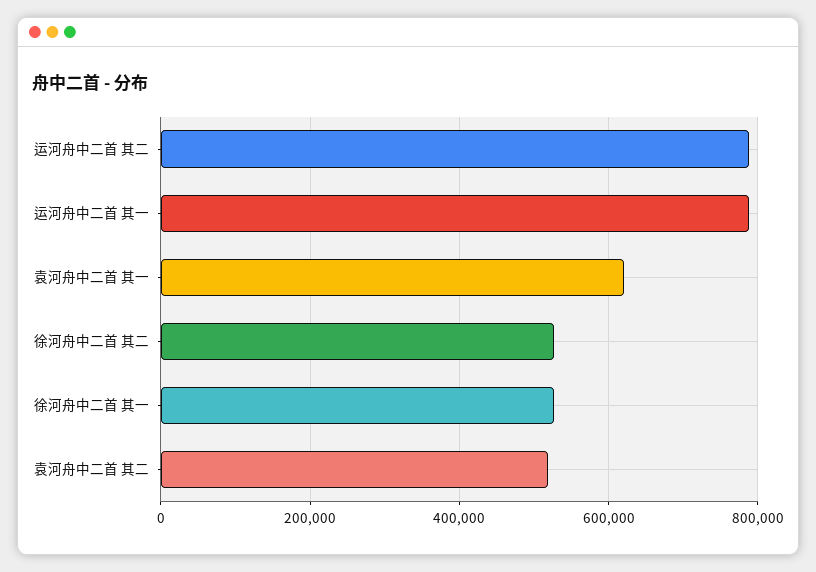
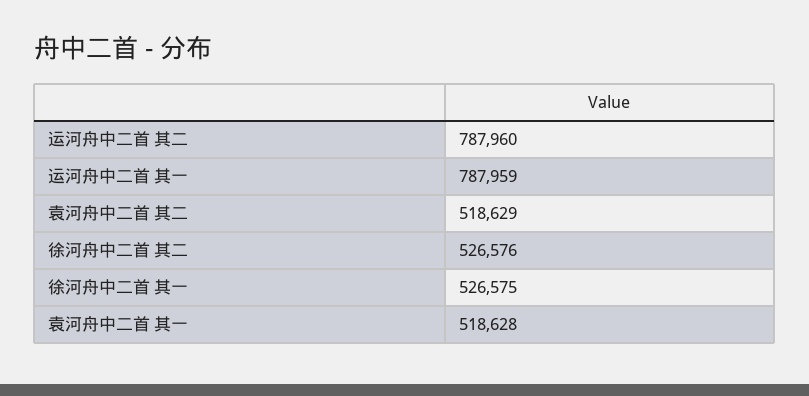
袁河舟中二首 其一: 620000 -> 518628

